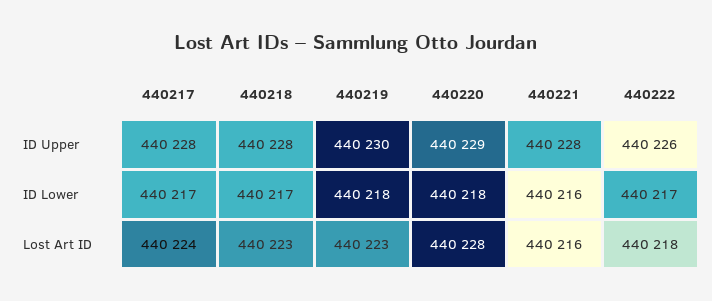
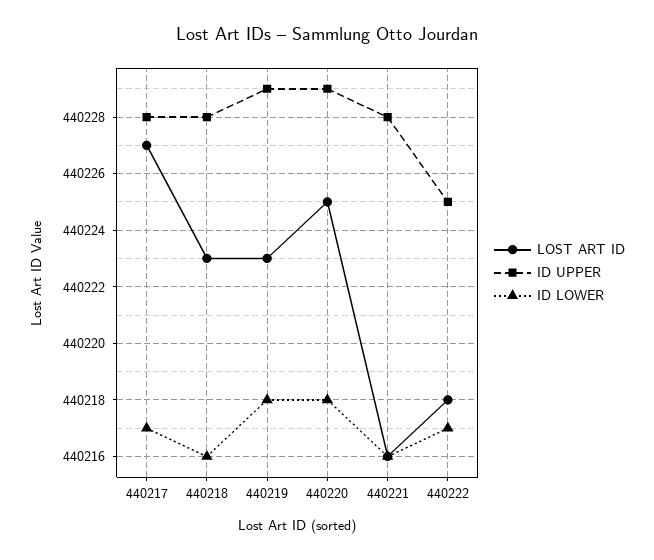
ID Upper, 440219: 440230 -> 440229
ID Upper, 440222: 440226 -> 440225
ID Lower, 440218: 440217 -> 440216
Lost Art ID, 440217: 440224 -> 440227
Lost Art ID, 440220: 440228 -> 440225

